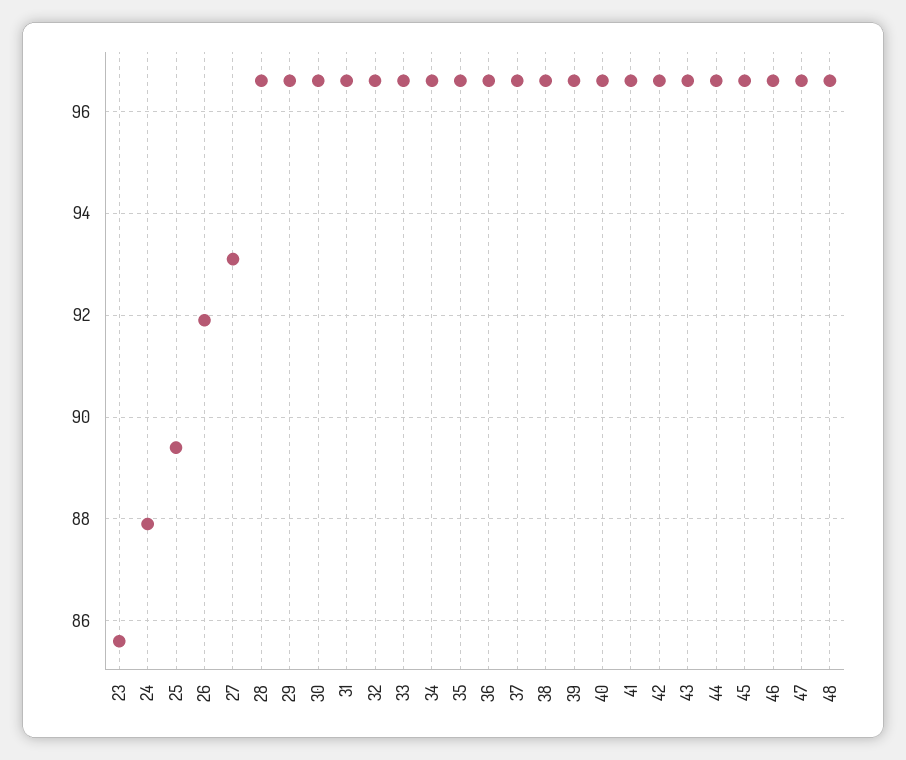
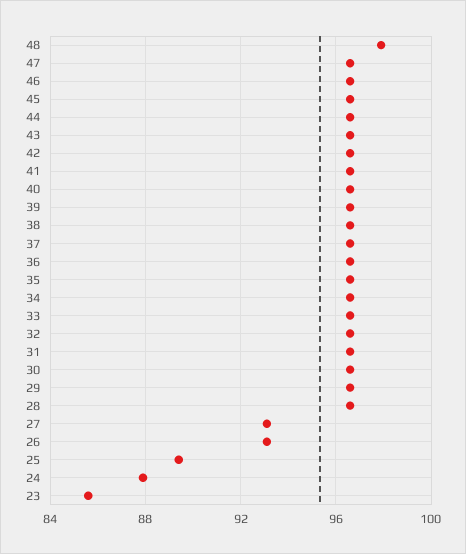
26: 92 -> 93
48: 96.5 -> 98

